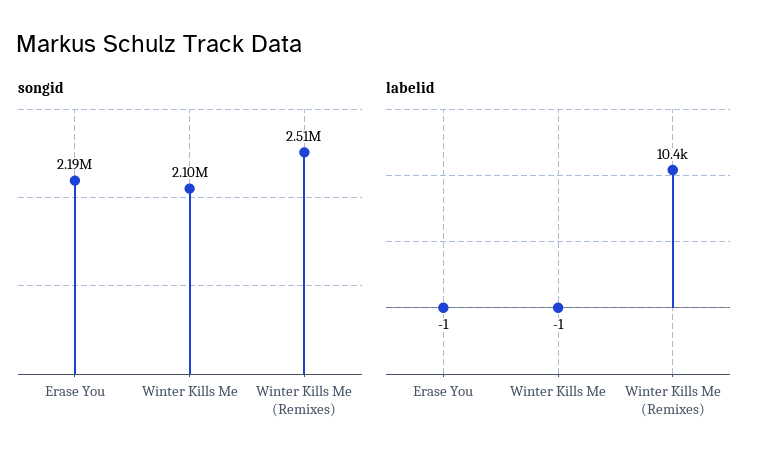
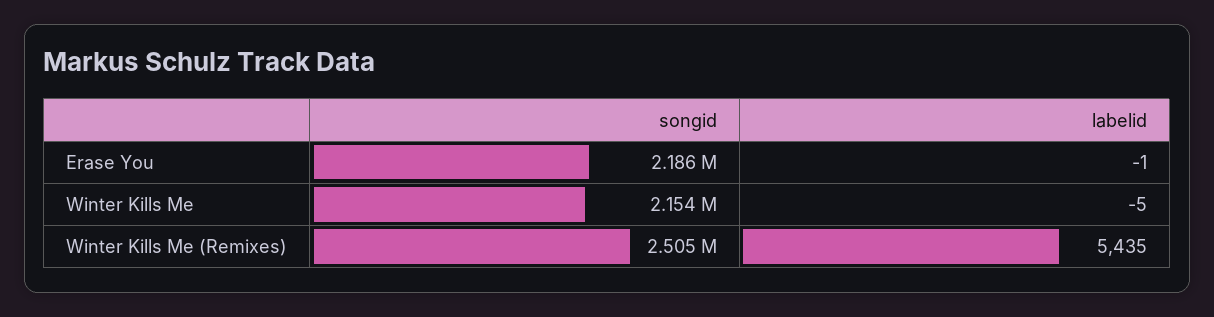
songid, Winter Kills Me: 2100000 -> 2154000
labelid, Winter Kills Me: -1 -> -5
labelid, Winter Kills Me (Remixes): 10400 -> 5435

